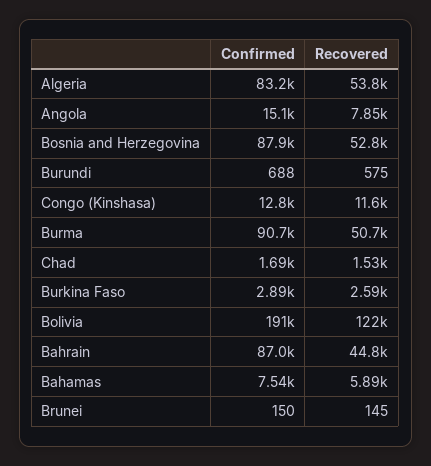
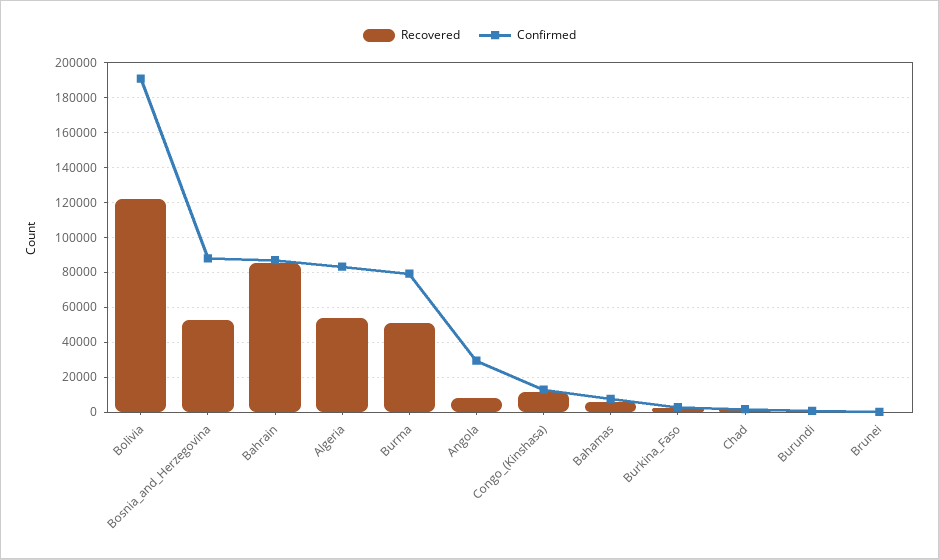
Confirmed, Angola: 15100 -> 30000
Confirmed, Burma: 90700 -> 80000
Recovered, Bahrain: 44800 -> 85000

